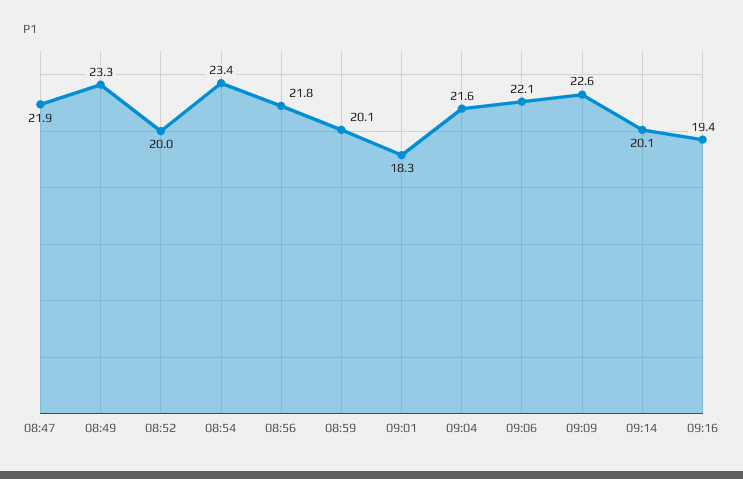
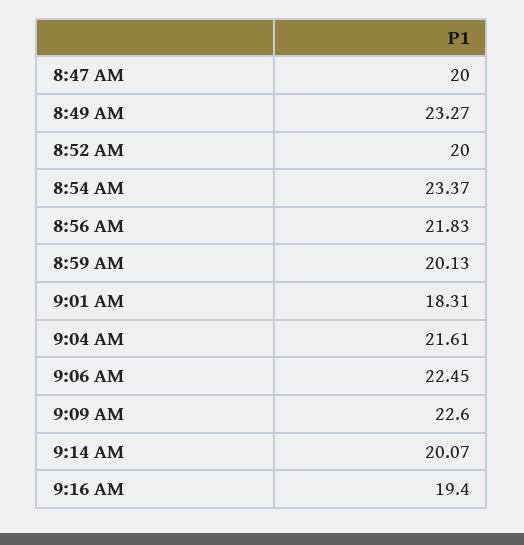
08:47: 21.9 -> 20
09:06: 22.1 -> 22.45

